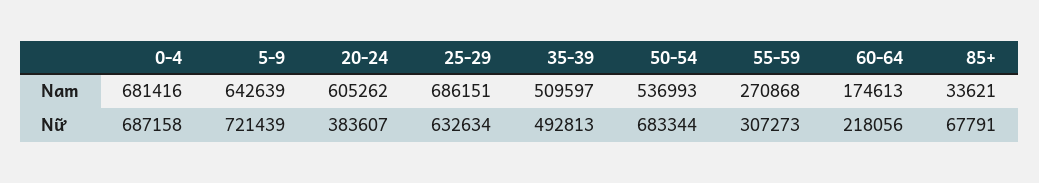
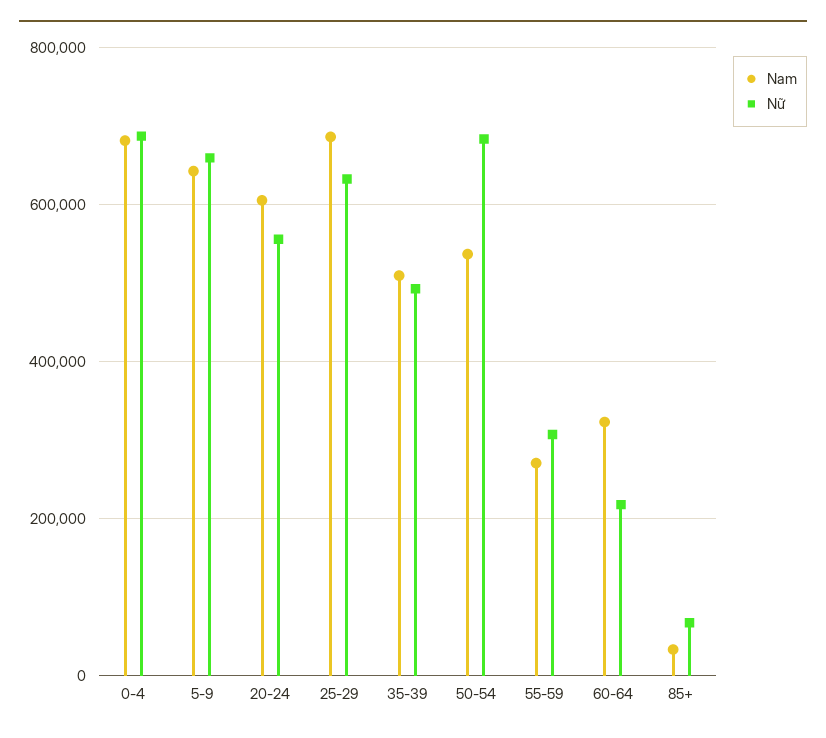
Nam, 60-64: 174613 -> 320000
Nữ, 5-9: 721439 -> 660000
Nữ, 20-24: 383607 -> 560000

